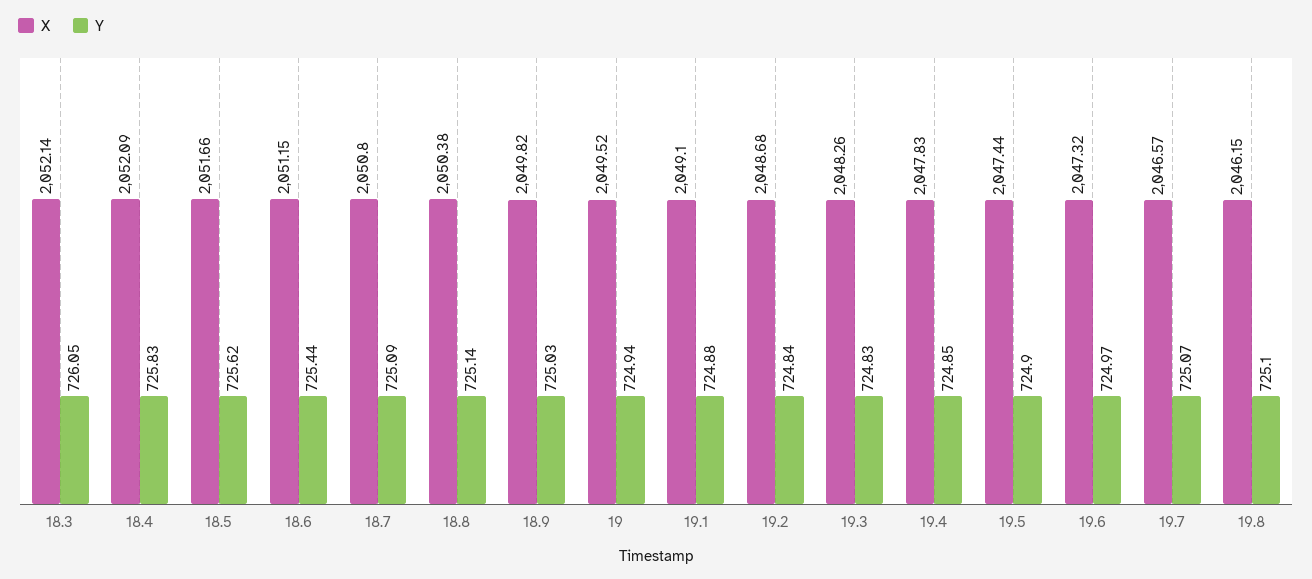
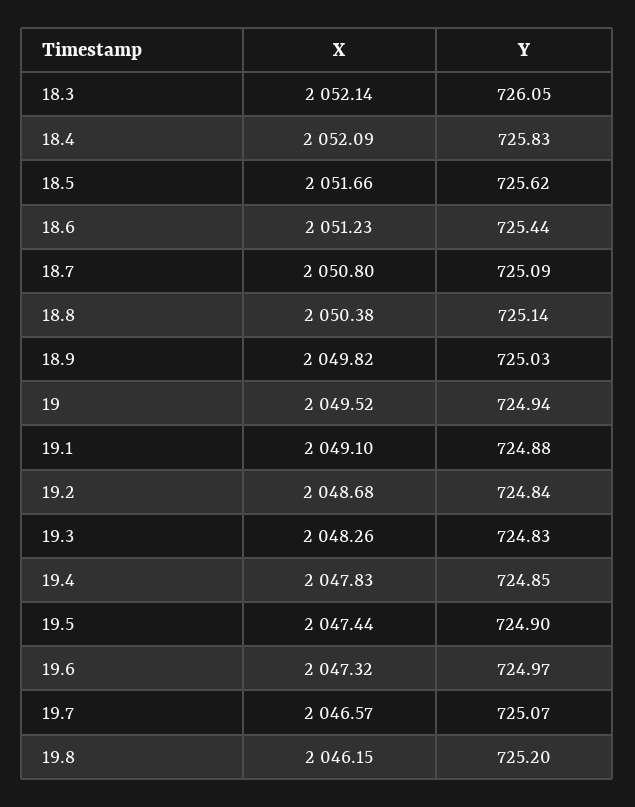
X, 18.6: 2051.15 -> 2051.23
Y, 19.8: 725.1 -> 725.2

